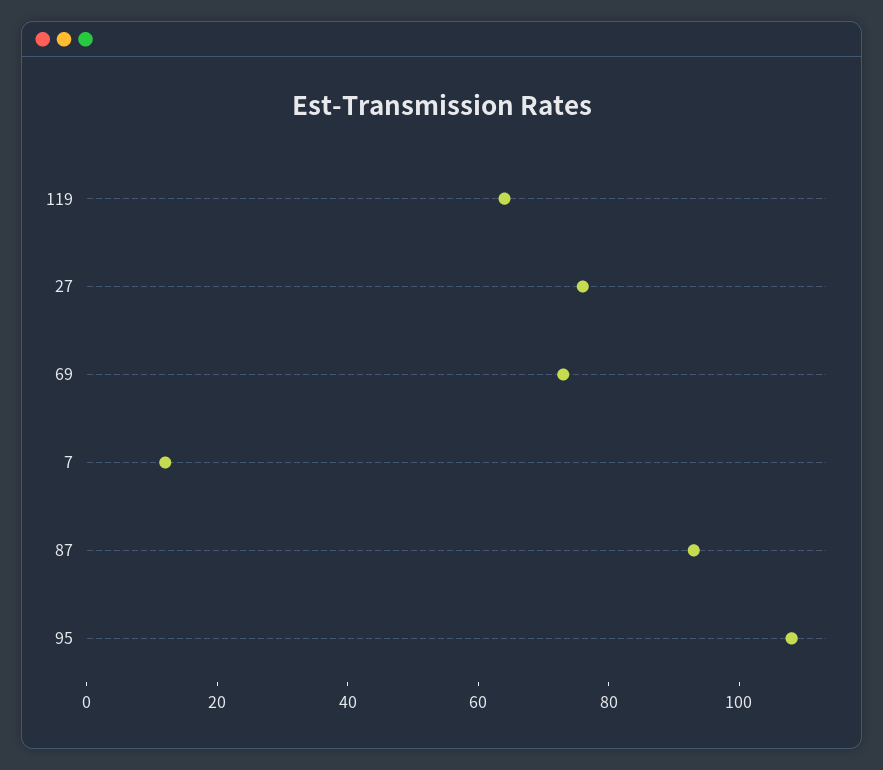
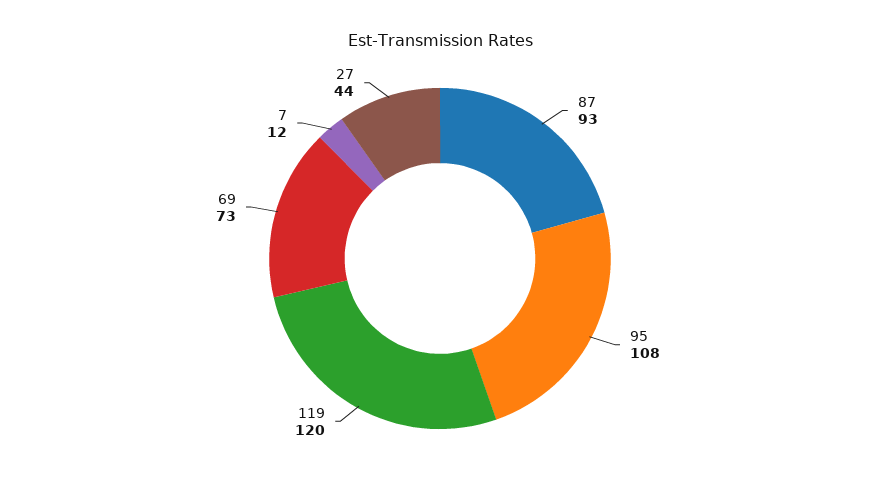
119: 65 -> 120
27: 75 -> 44

